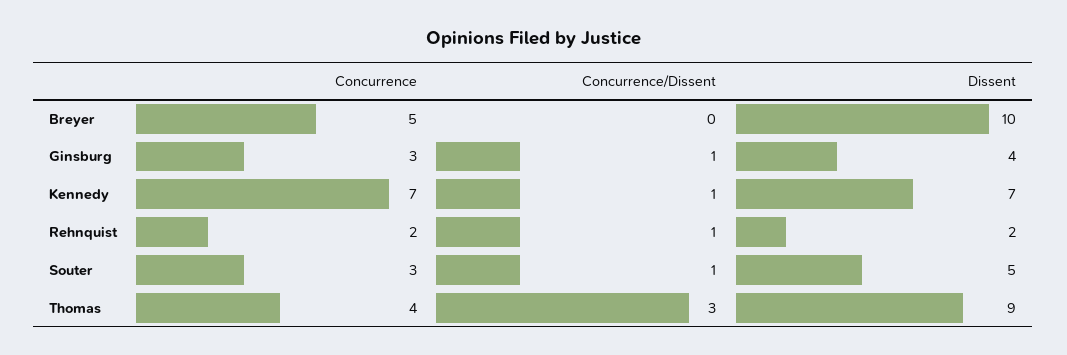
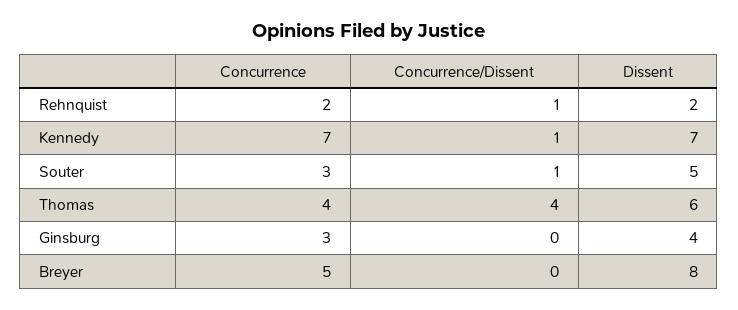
Dissent, Breyer: 10 -> 8
Concurrence/Dissent, Ginsburg: 1 -> 0
Concurrence/Dissent, Thomas: 3 -> 4
Dissent, Thomas: 9 -> 6

